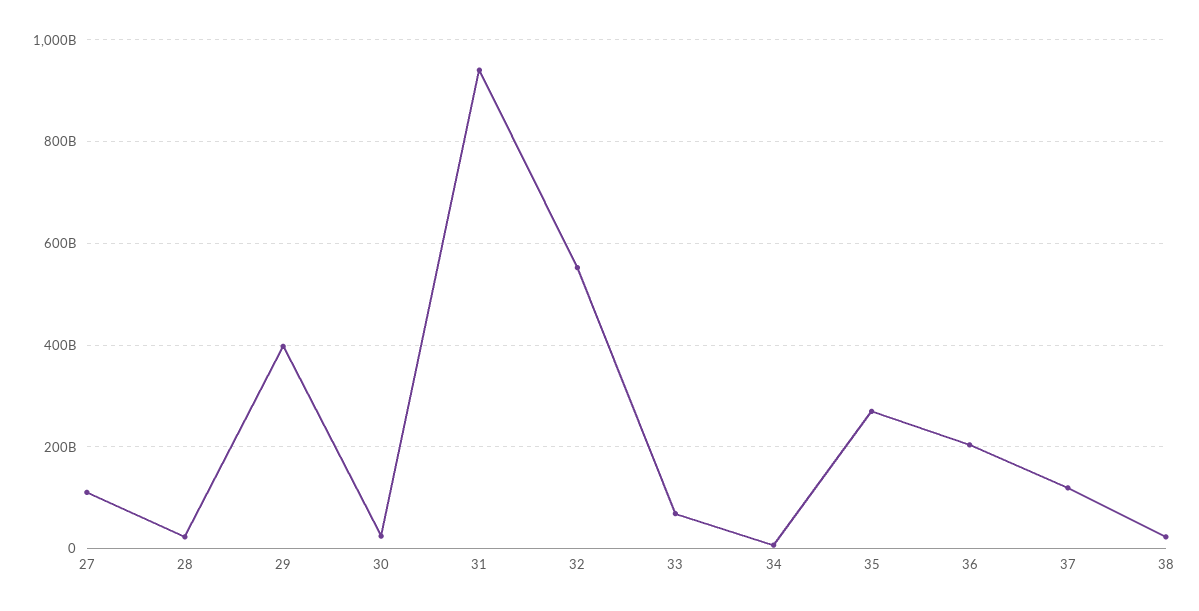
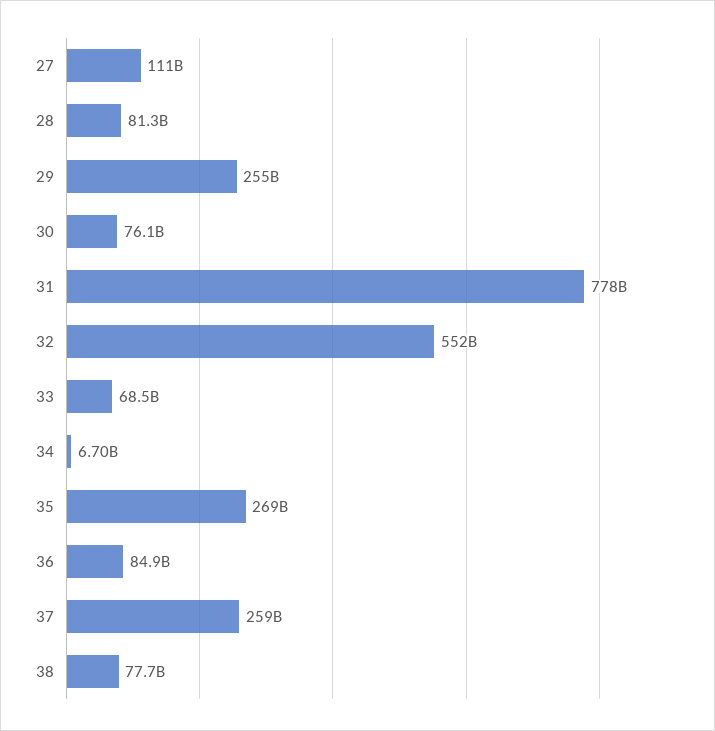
28: 20000000000 -> 81300000000
29: 400000000000 -> 255000000000
30: 20000000000 -> 76100000000
31: 940000000000 -> 778000000000
36: 200000000000 -> 84900000000
37: 120000000000 -> 259000000000
38: 20000000000 -> 77700000000

